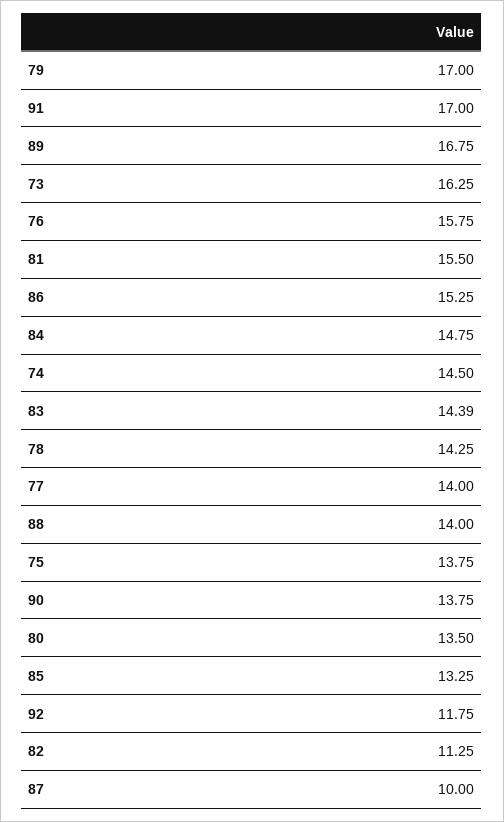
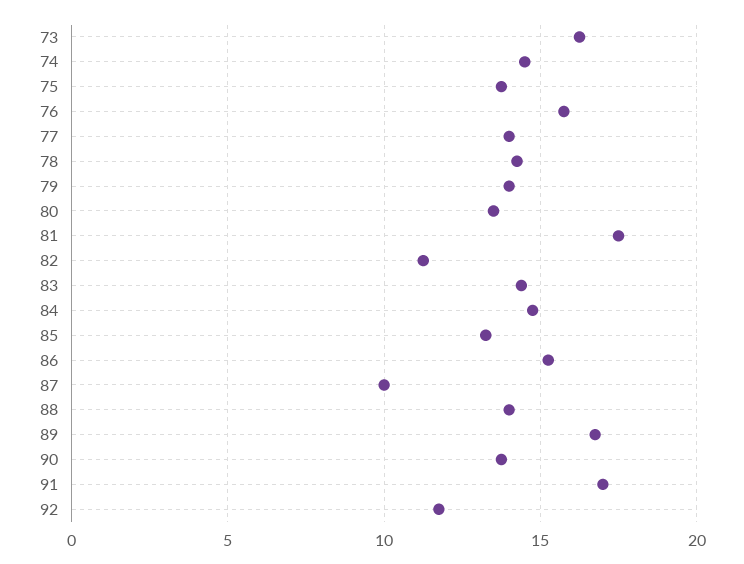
79: 17 -> 14
81: 15.5 -> 17.5

